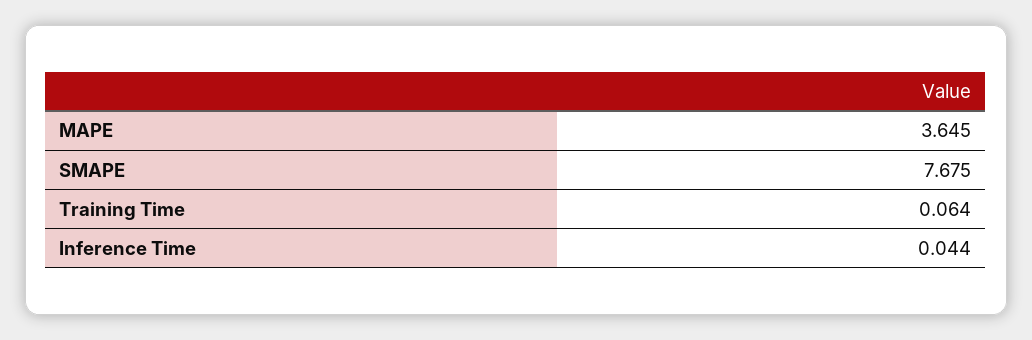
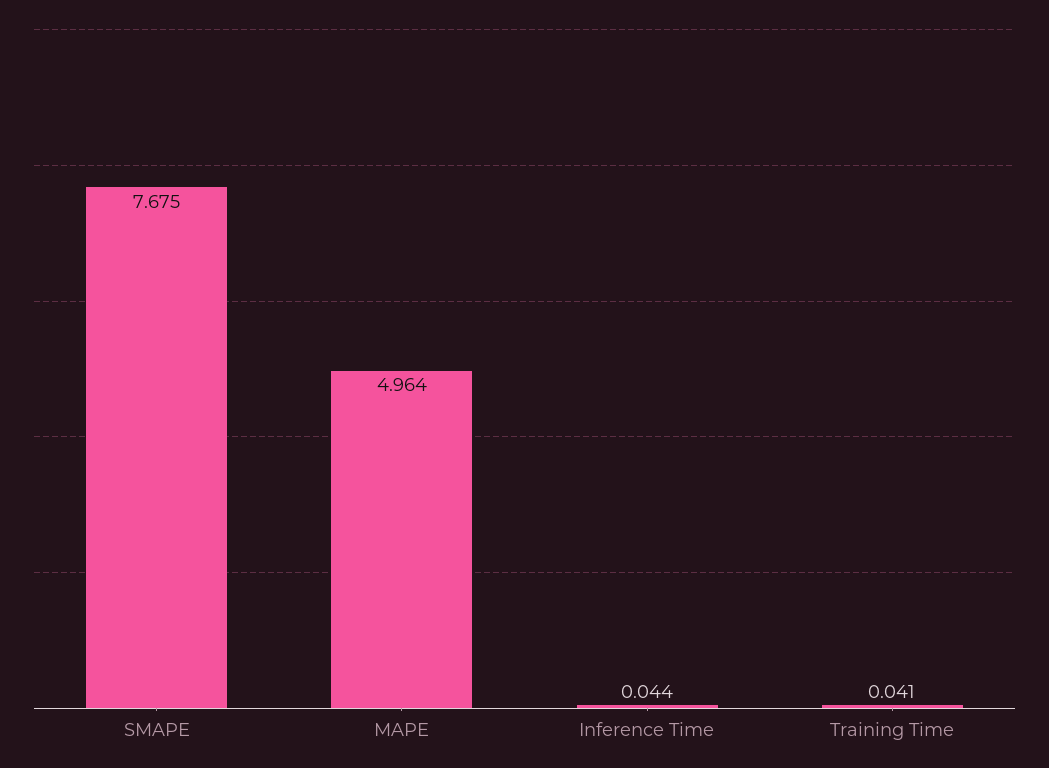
MAPE: 3.645 -> 4.964
Training Time: 0.064 -> 0.041

